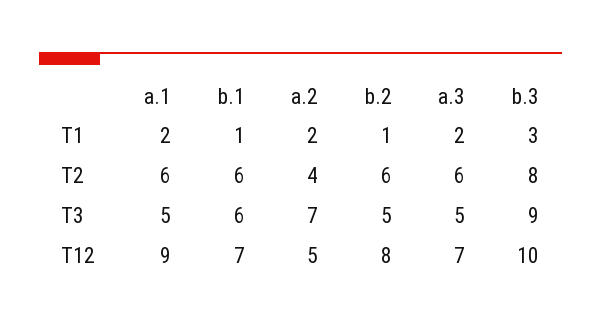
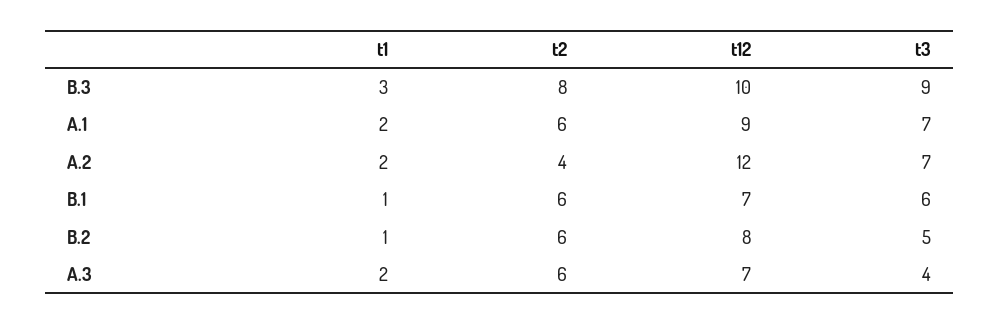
a.1, T3: 5 -> 7
a.3, T3: 5 -> 4
a.2, T12: 5 -> 12

